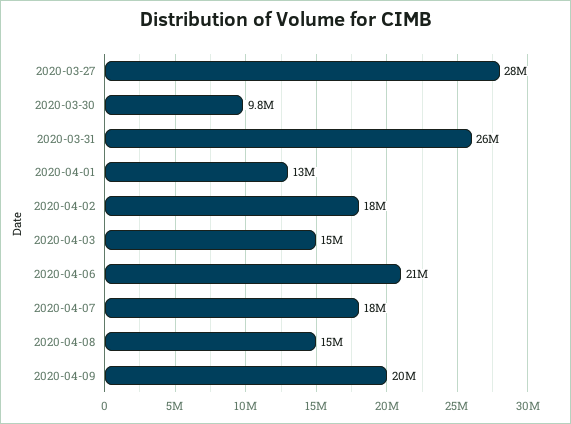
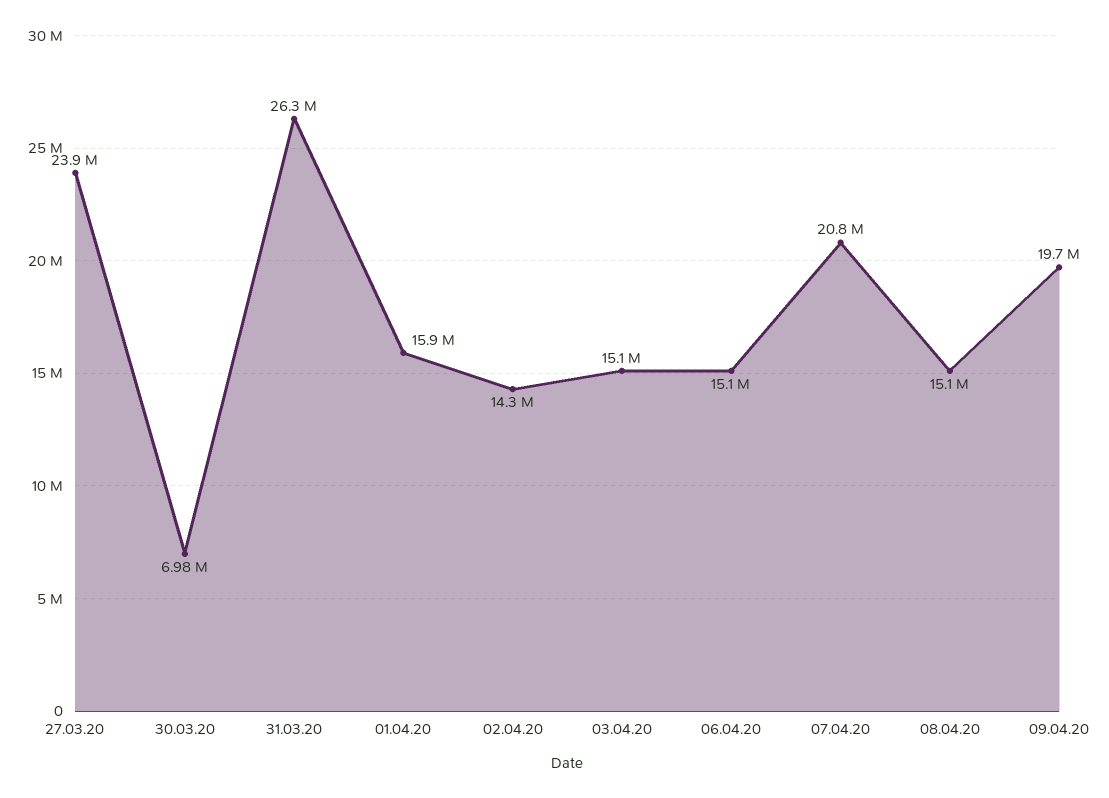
2020-03-27: 28000000 -> 23900000
2020-03-30: 9800000 -> 6980000
2020-04-01: 13000000 -> 15900000
2020-04-02: 18000000 -> 14300000
2020-04-06: 21000000 -> 15100000
2020-04-07: 18000000 -> 20800000

